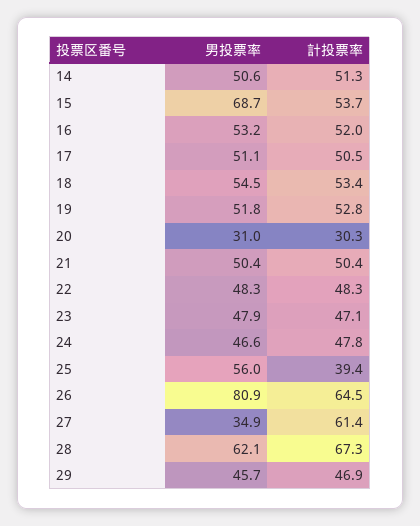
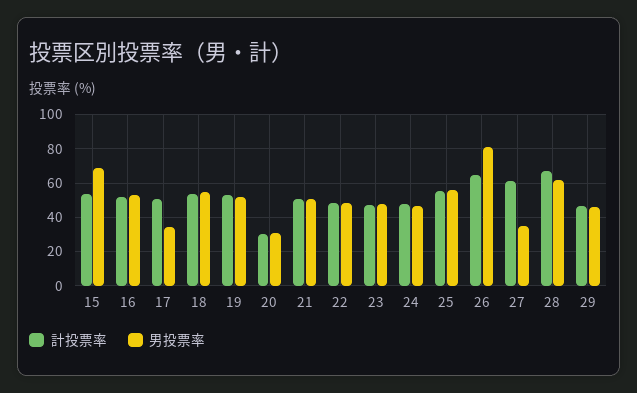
男投票率, 14: 50.6 -> none
計投票率, 14: 51.3 -> none
男投票率, 17: 51.1 -> 35
計投票率, 25: 39.4 -> 55

